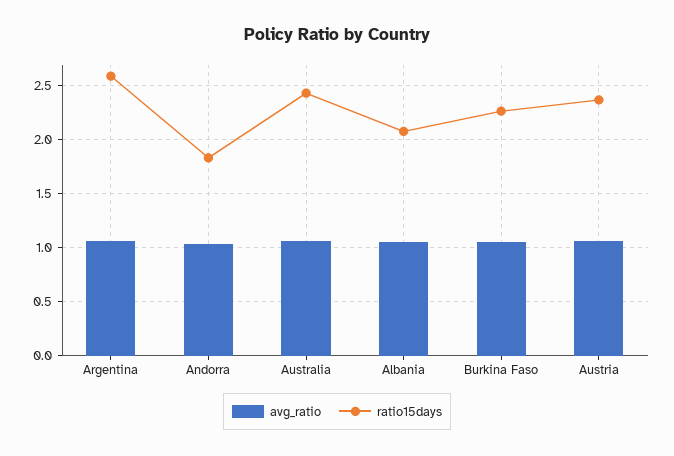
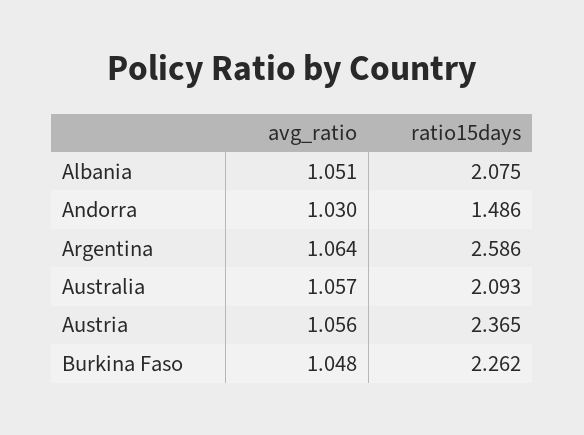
ratio15days, Andorra: 1.8 -> 1.486
ratio15days, Australia: 2.4 -> 2.093

